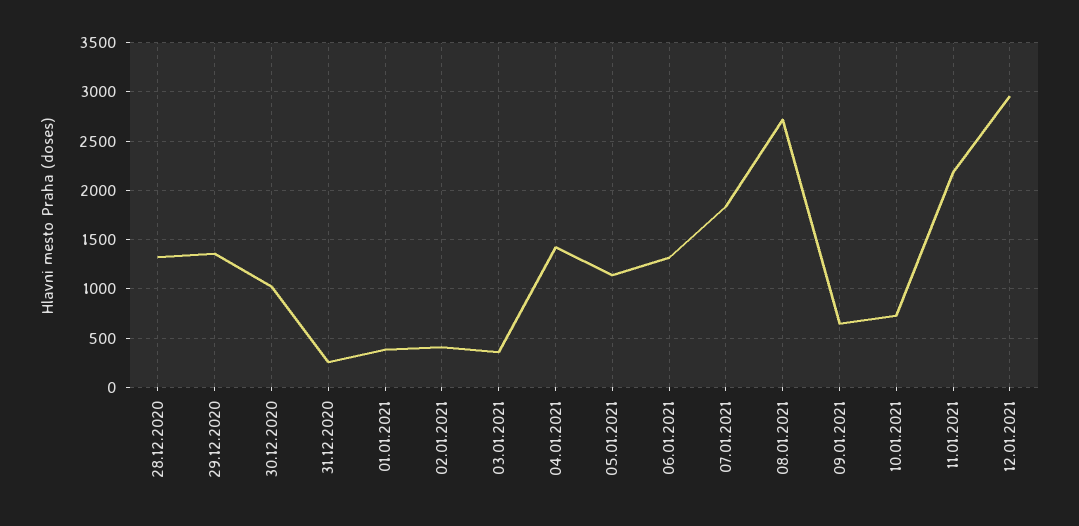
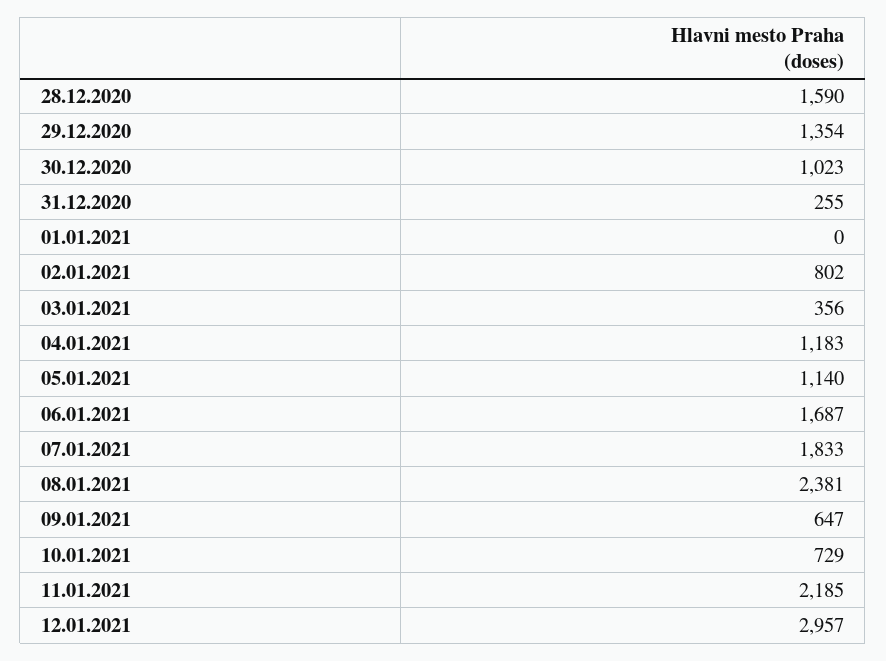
28.12.2020: 1300 -> 1590
01.01.2021: 400 -> 0
02.01.2021: 400 -> 802
04.01.2021: 1400 -> 1183
06.01.2021: 1300 -> 1687
08.01.2021: 2700 -> 2381

